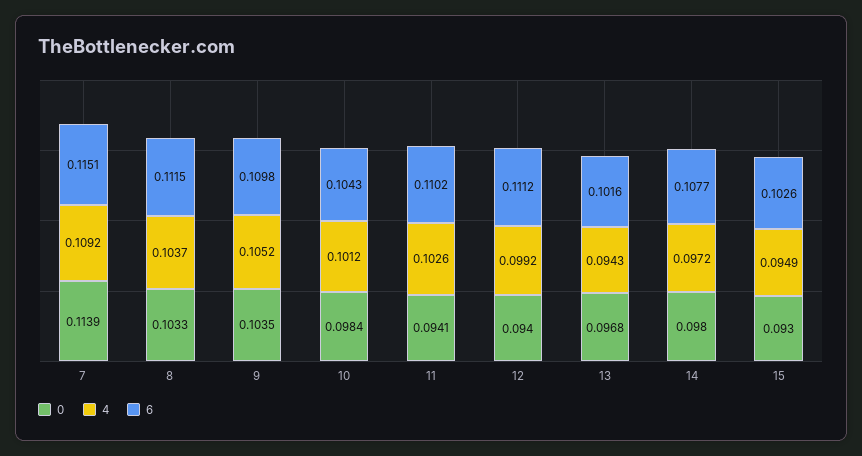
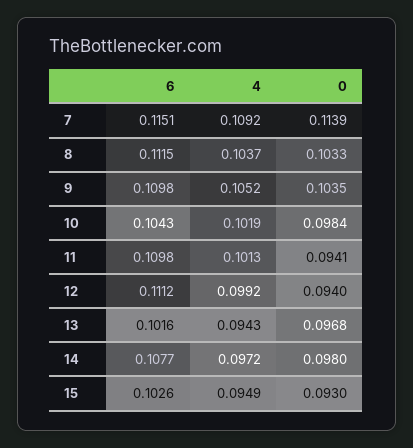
4, 10: 0.1012 -> 0.1019
4, 11: 0.1026 -> 0.1013
6, 11: 0.1102 -> 0.1098

